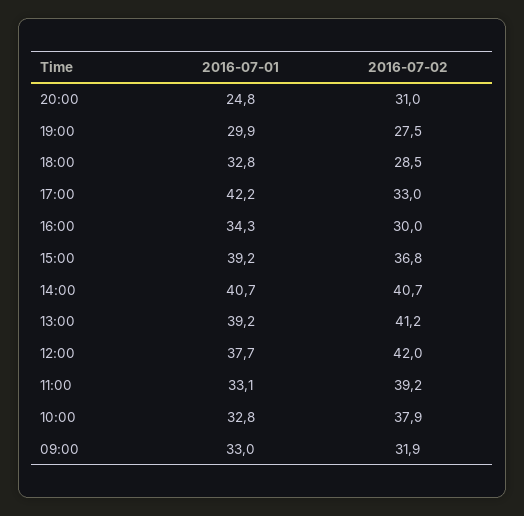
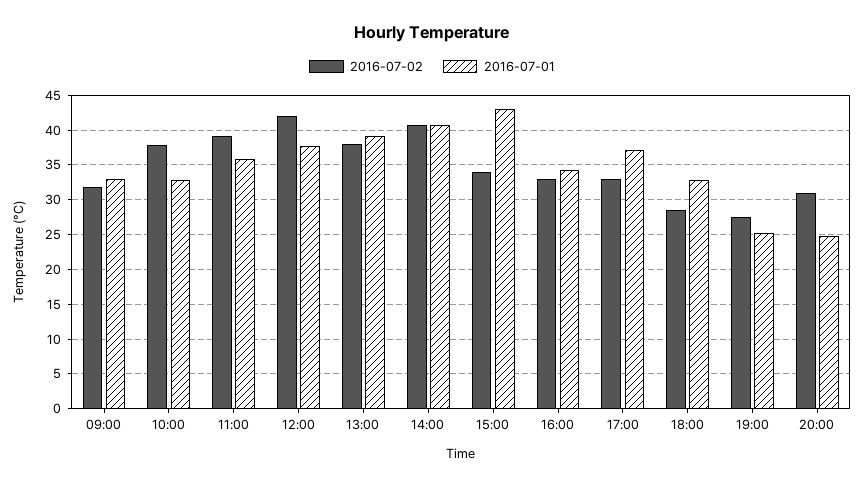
2016-07-01, 19:00: 29.9 -> 25
2016-07-01, 17:00: 42.2 -> 37
2016-07-02, 16:00: 30 -> 33
2016-07-01, 15:00: 39.2 -> 43
2016-07-02, 15:00: 36.8 -> 34
2016-07-02, 13:00: 41.2 -> 38
2016-07-01, 11:00: 33.1 -> 36

